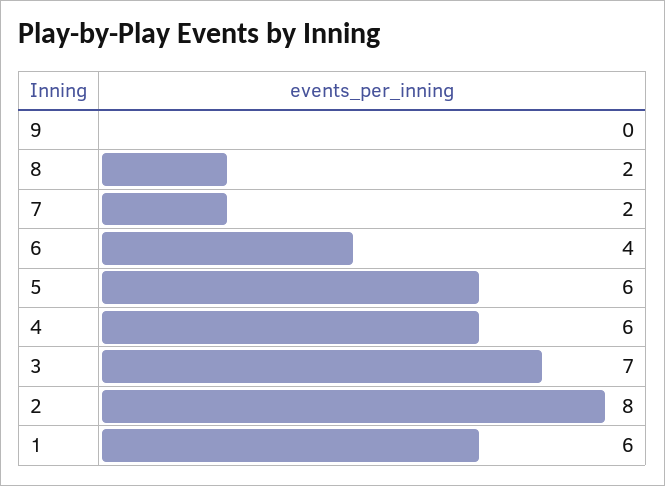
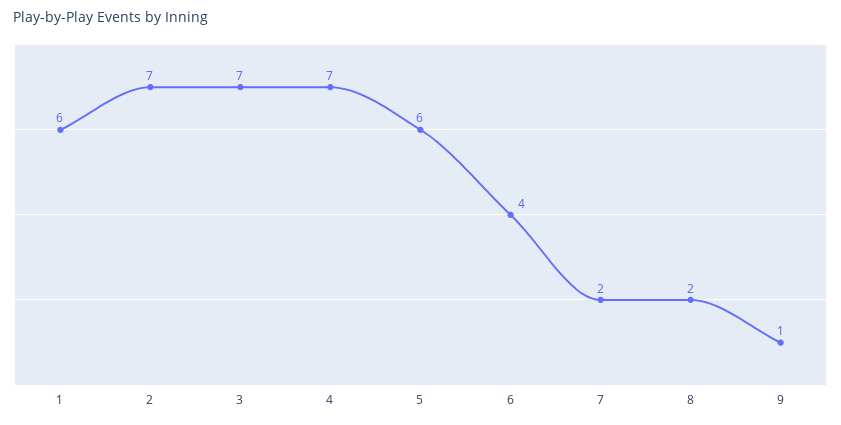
9: 0 -> 1
4: 6 -> 7
2: 8 -> 7

